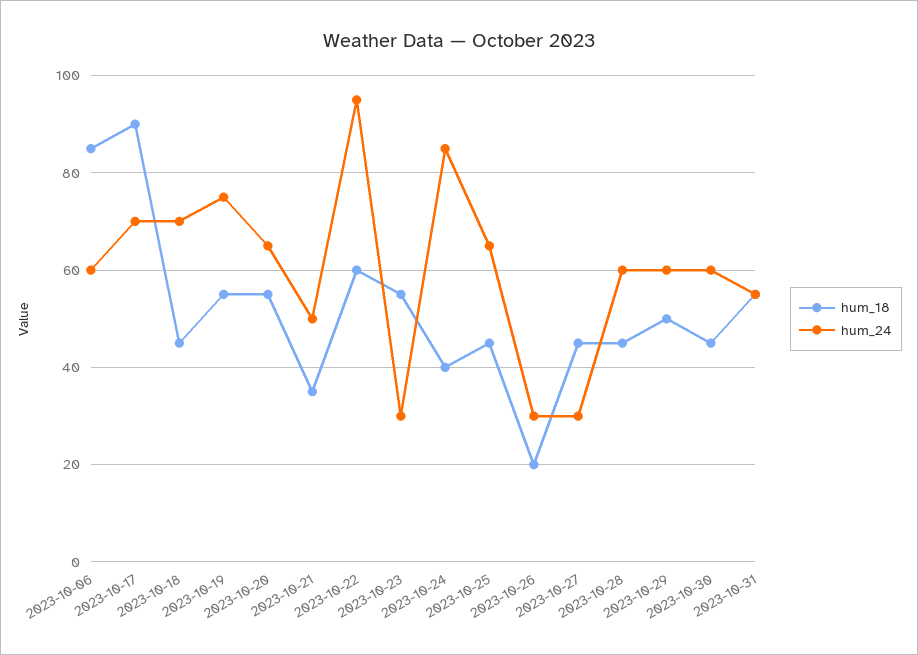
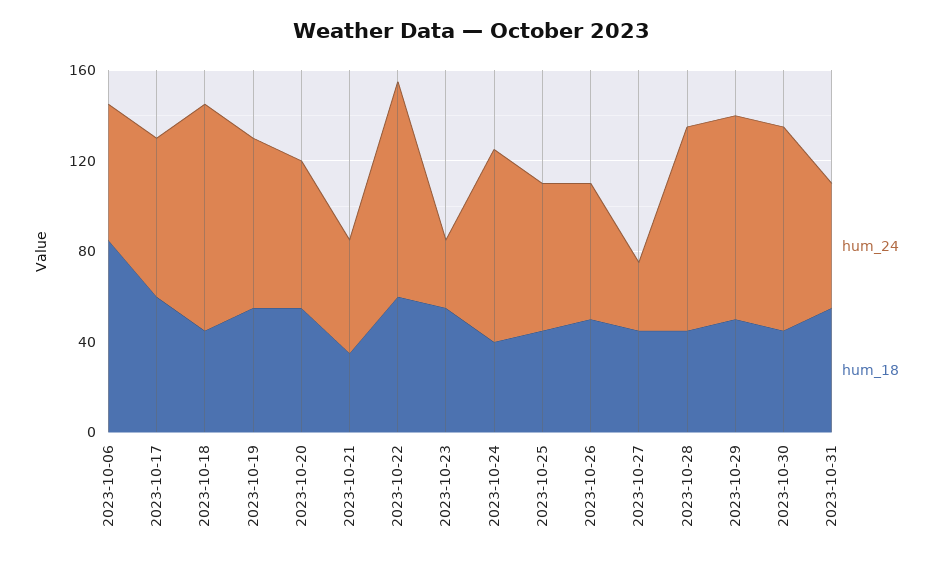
hum_18, 2023-10-17: 90 -> 60
hum_24, 2023-10-18: 70 -> 100
hum_18, 2023-10-26: 20 -> 50
hum_24, 2023-10-26: 30 -> 60
hum_24, 2023-10-28: 60 -> 90
hum_24, 2023-10-29: 60 -> 90
hum_24, 2023-10-30: 60 -> 90

